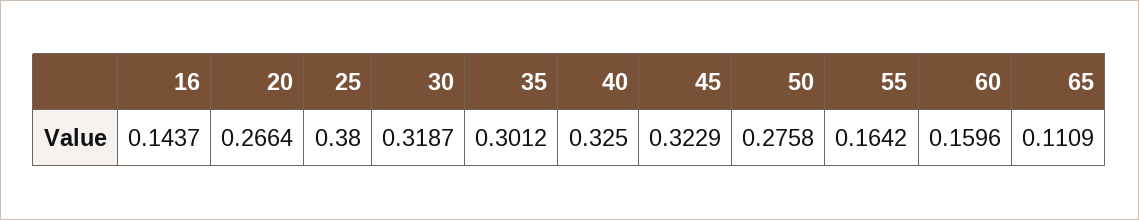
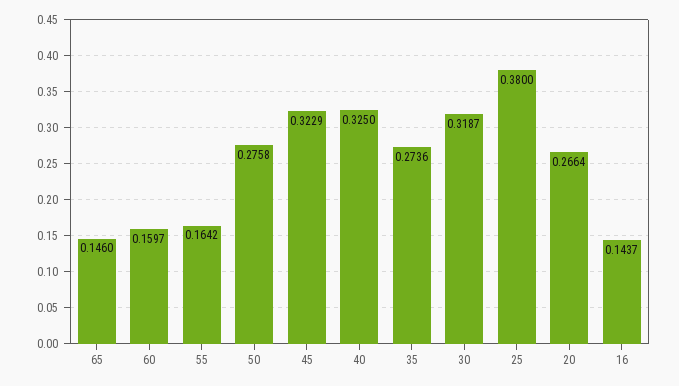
35: 0.3012 -> 0.2736
60: 0.1596 -> 0.1597
65: 0.1109 -> 0.146

